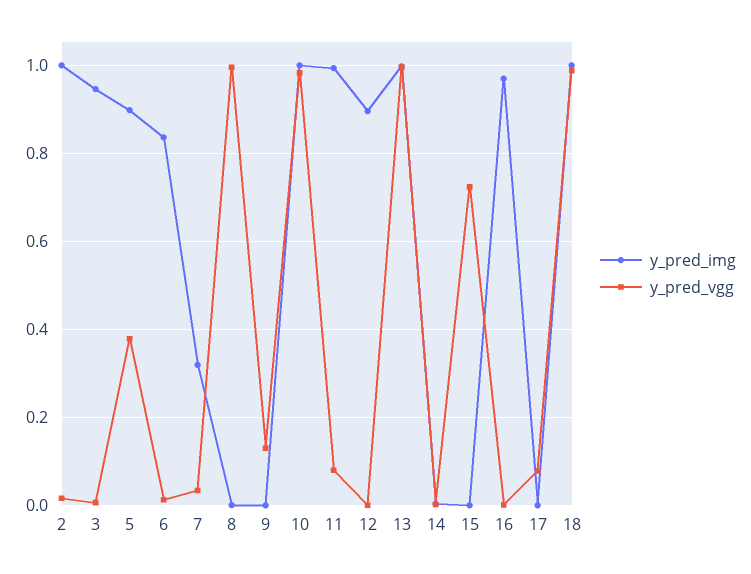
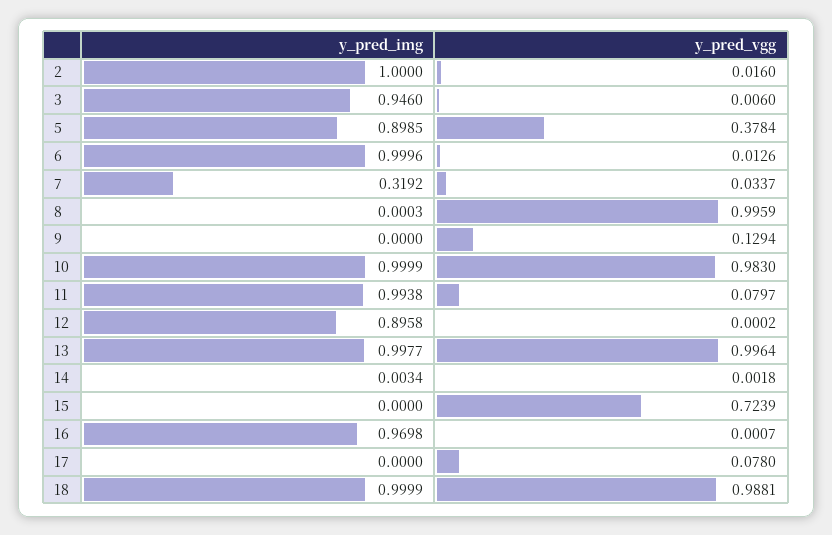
y_pred_img, 6: 0.84 -> 0.9996

